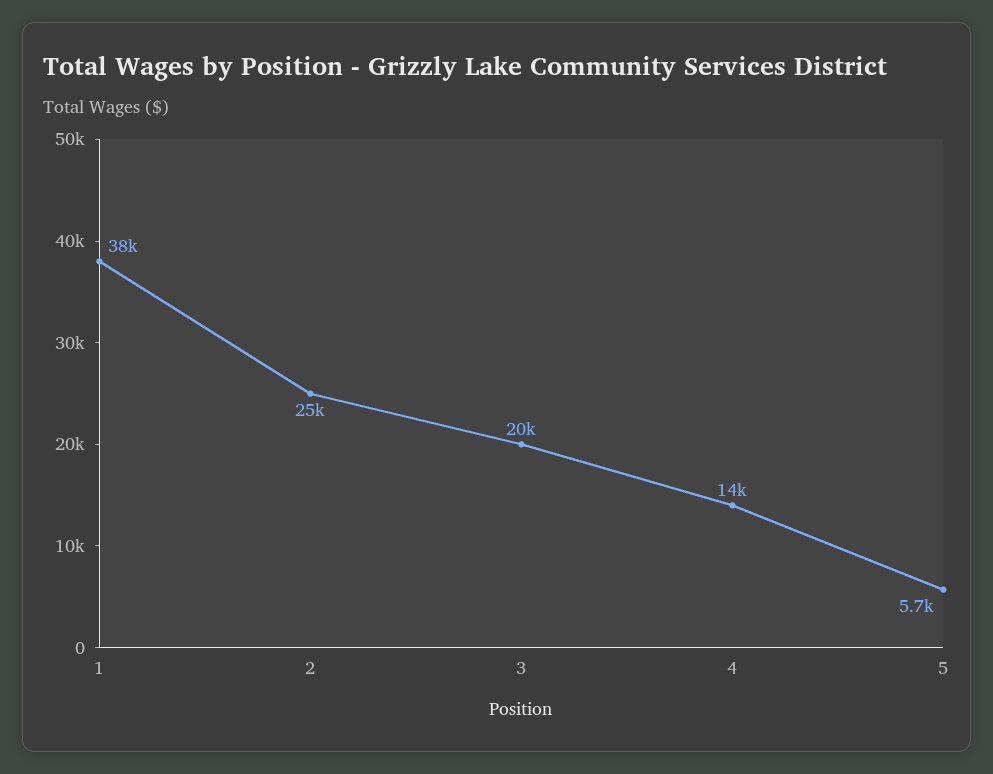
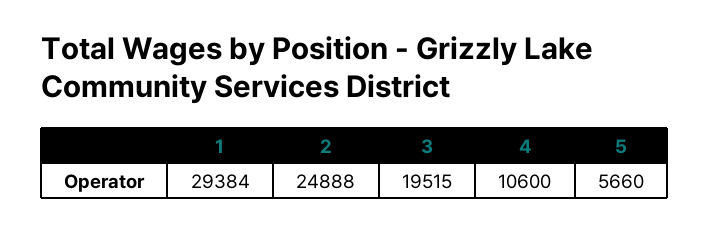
1: 38000 -> 29384
4: 14000 -> 10600

